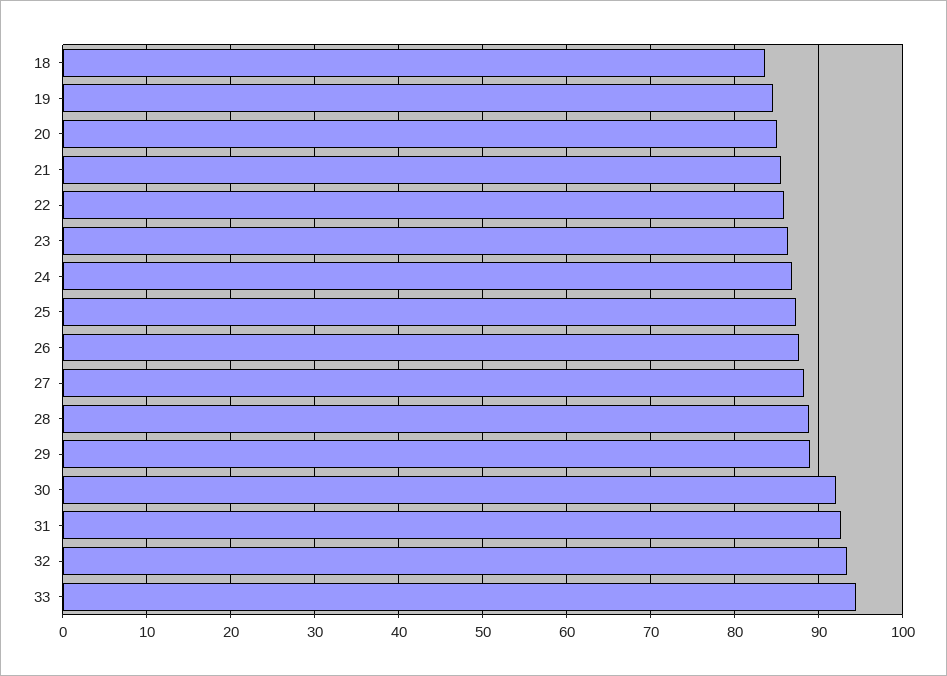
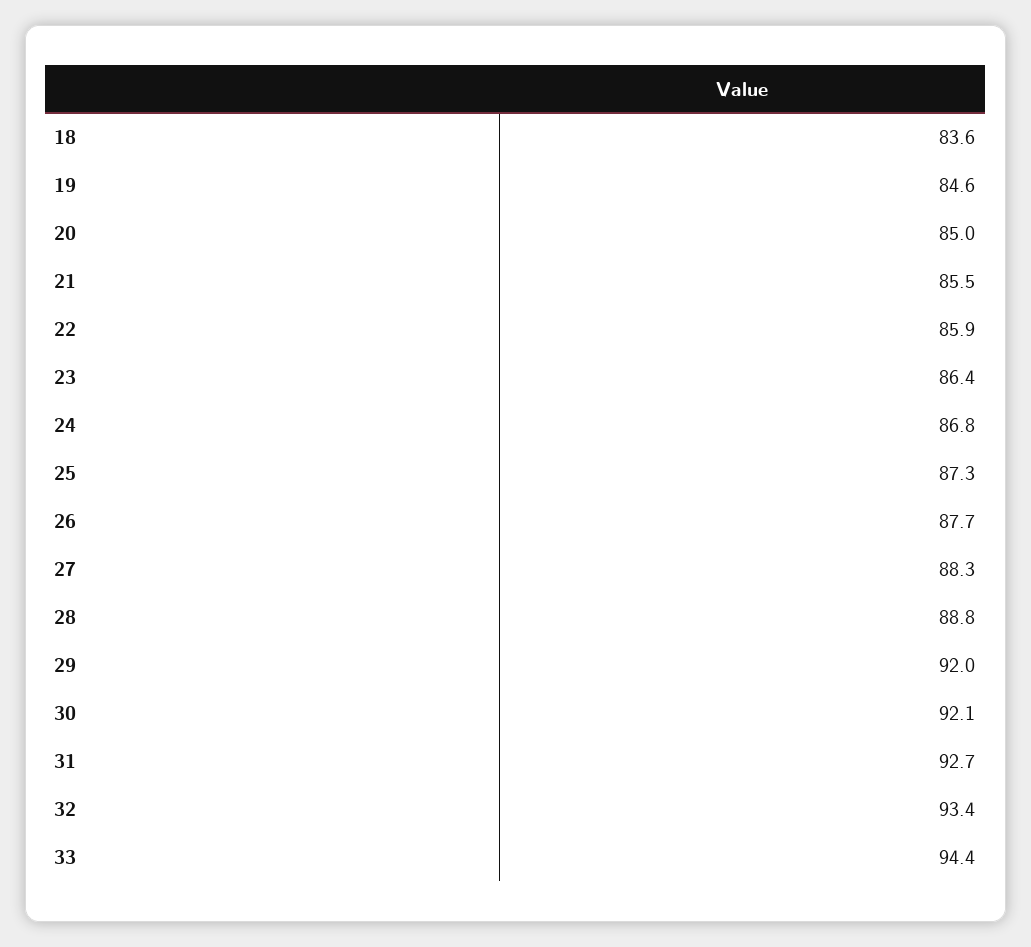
29: 89 -> 92

